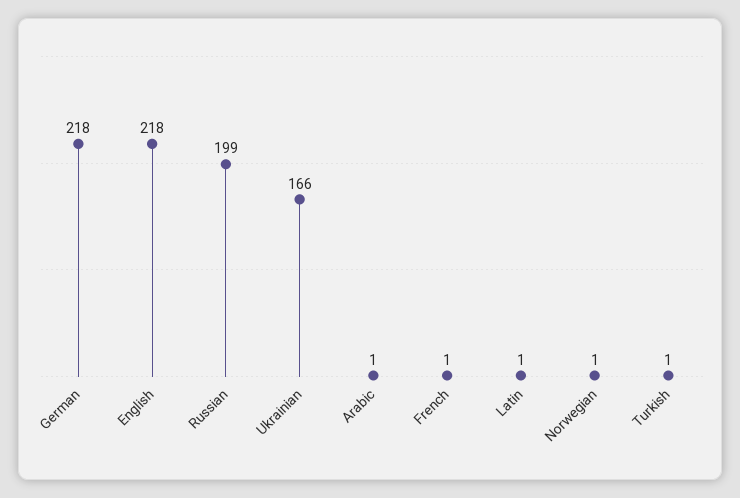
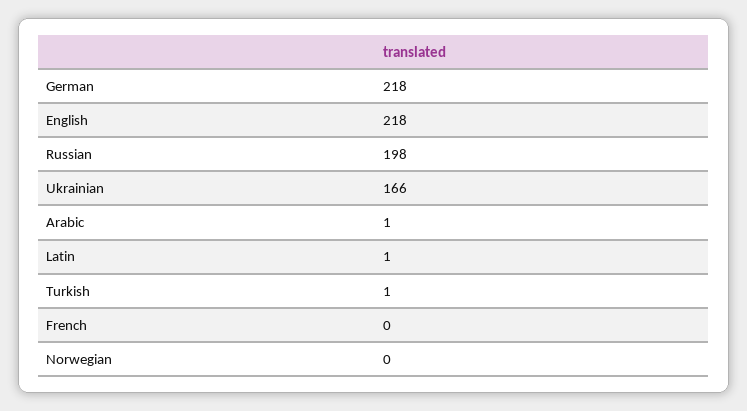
Russian: 199 -> 198
French: 1 -> 0
Norwegian: 1 -> 0

